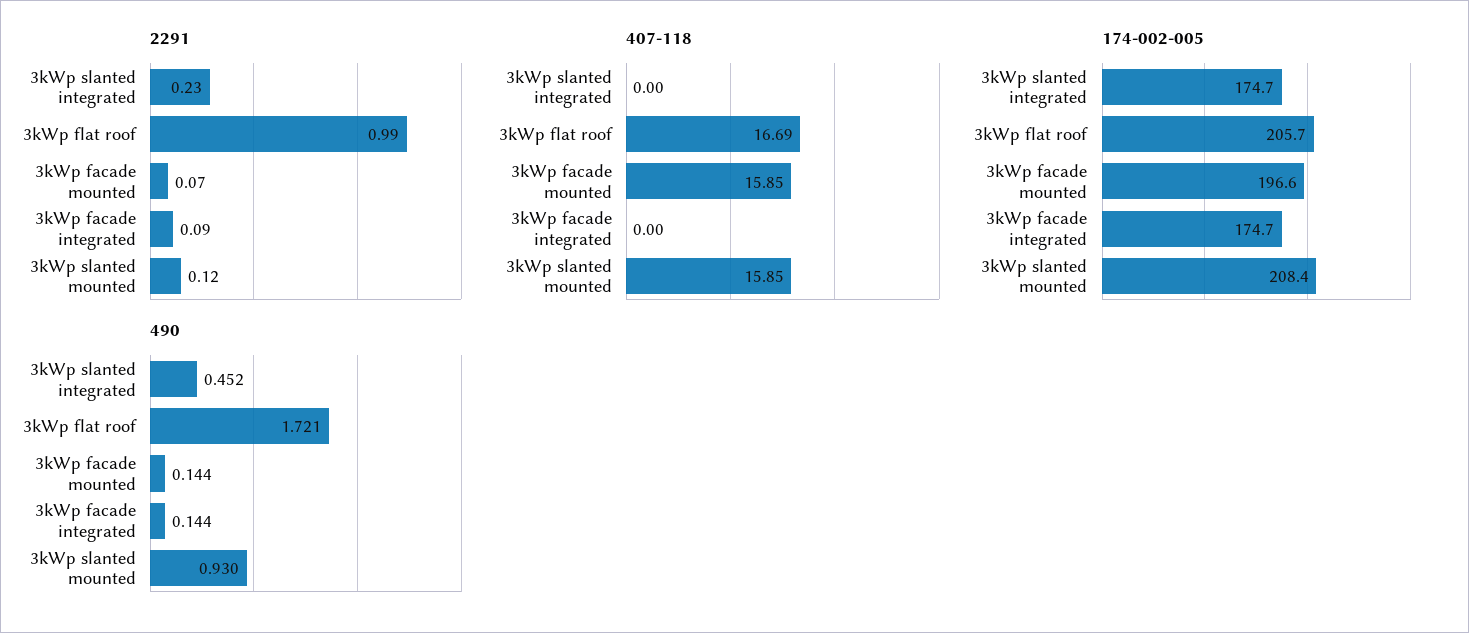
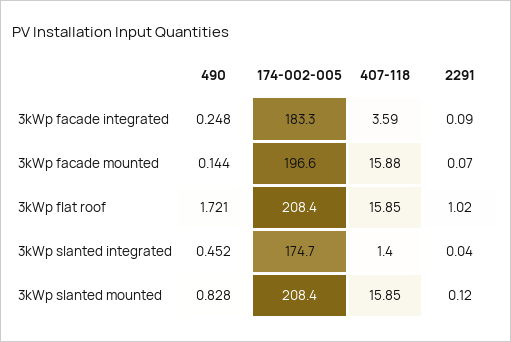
2291, 3kWp slanted integrated: 0.23 -> 0.04
2291, 3kWp flat roof: 0.99 -> 1.02
407-118, 3kWp slanted integrated: 0 -> 1.4
407-118, 3kWp flat roof: 16.69 -> 15.85
407-118, 3kWp facade mounted: 15.85 -> 15.88
407-118, 3kWp facade integrated: 0 -> 3.59
174-002-005, 3kWp flat roof: 205.7 -> 208.4
174-002-005, 3kWp facade integrated: 174.7 -> 183.3
490, 3kWp facade integrated: 0.144 -> 0.248
490, 3kWp slanted mounted: 0.93 -> 0.828

